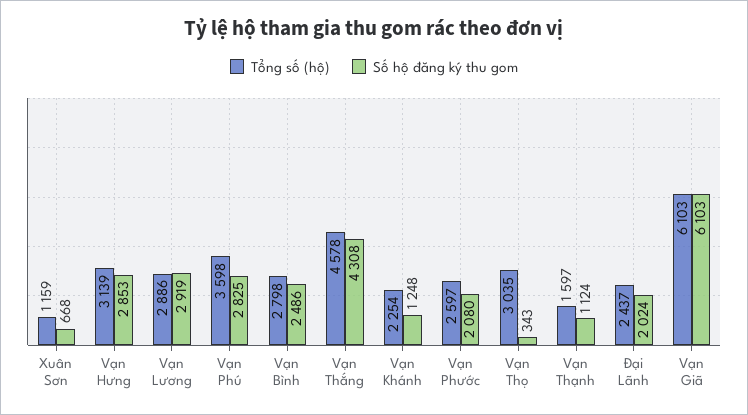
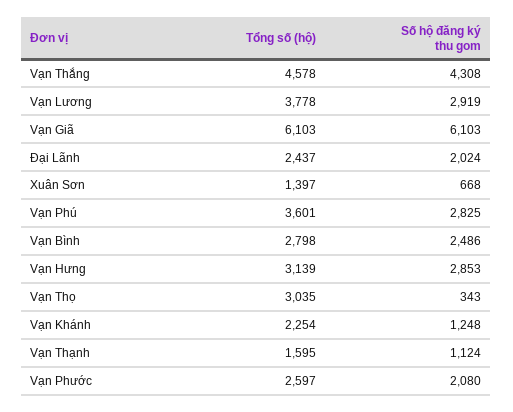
Tổng số (hộ), Xuân Sơn: 1159 -> 1397
Tổng số (hộ), Vạn Lương: 2886 -> 3778
Tổng số (hộ), Vạn Phú: 3598 -> 3601
Tổng số (hộ), Vạn Thạnh: 1597 -> 1595

